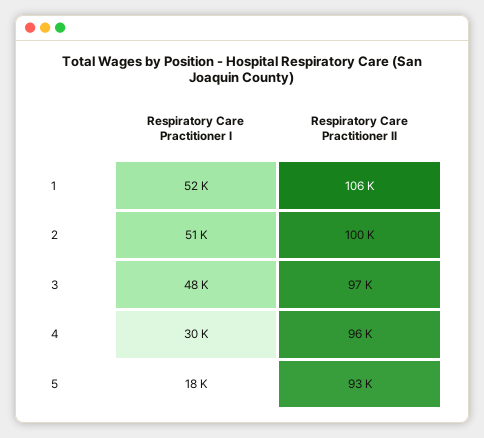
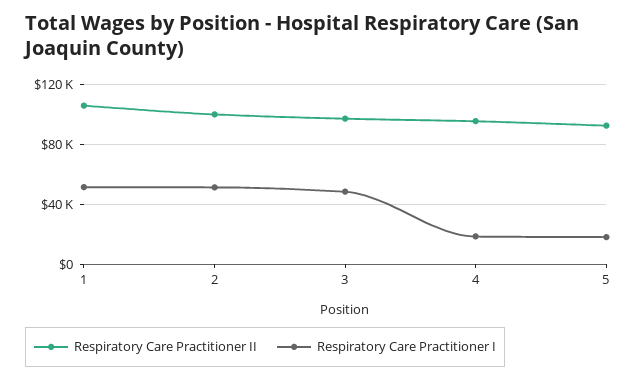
Respiratory Care Practitioner I, 4: 30000 -> 20000

